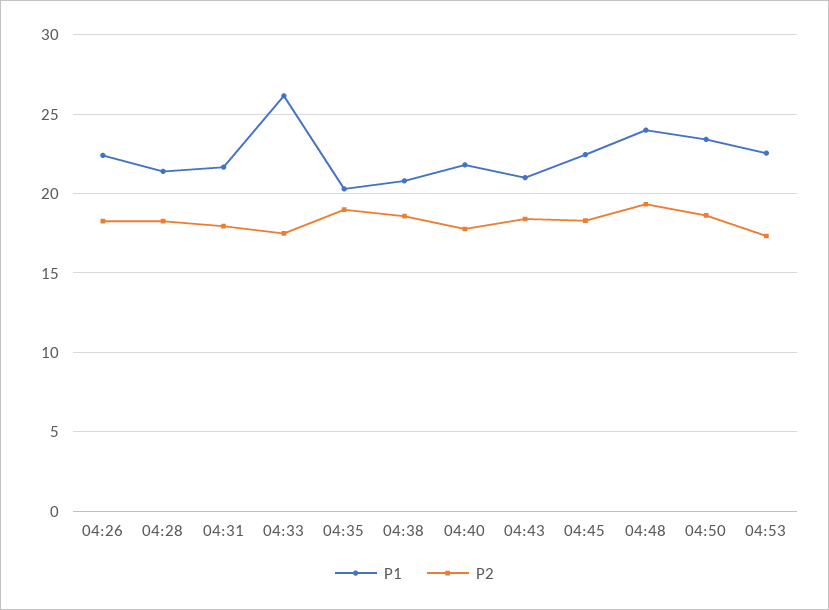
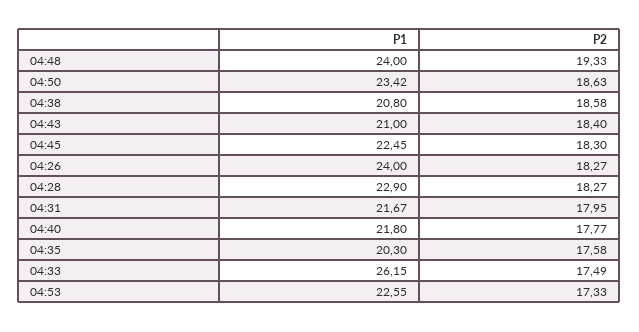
P1, 04:26: 22.5 -> 24
P1, 04:28: 21.5 -> 22.9
P2, 04:35: 19 -> 17.58

